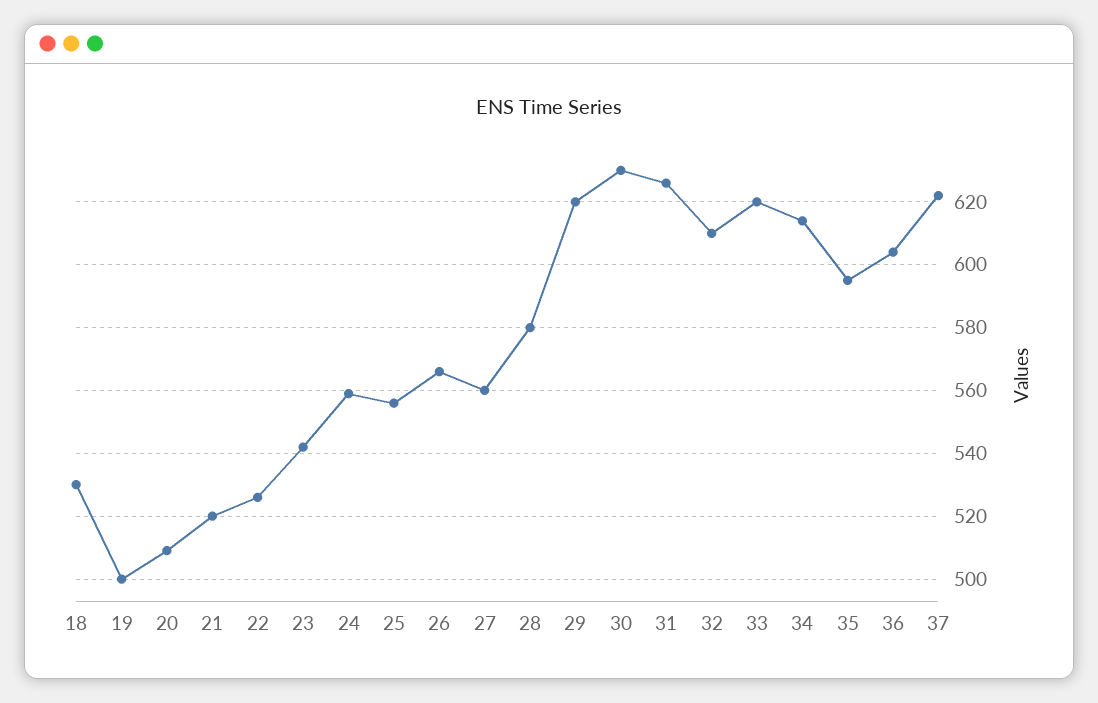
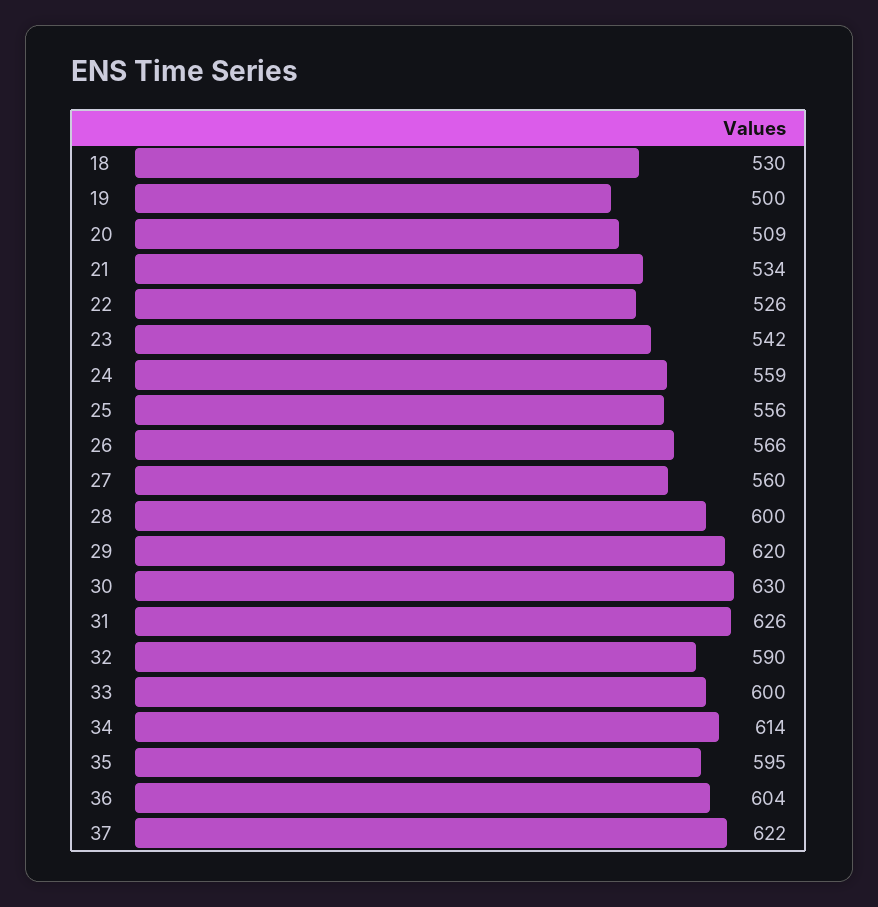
21: 520 -> 534
28: 580 -> 600
32: 610 -> 590
33: 620 -> 600

